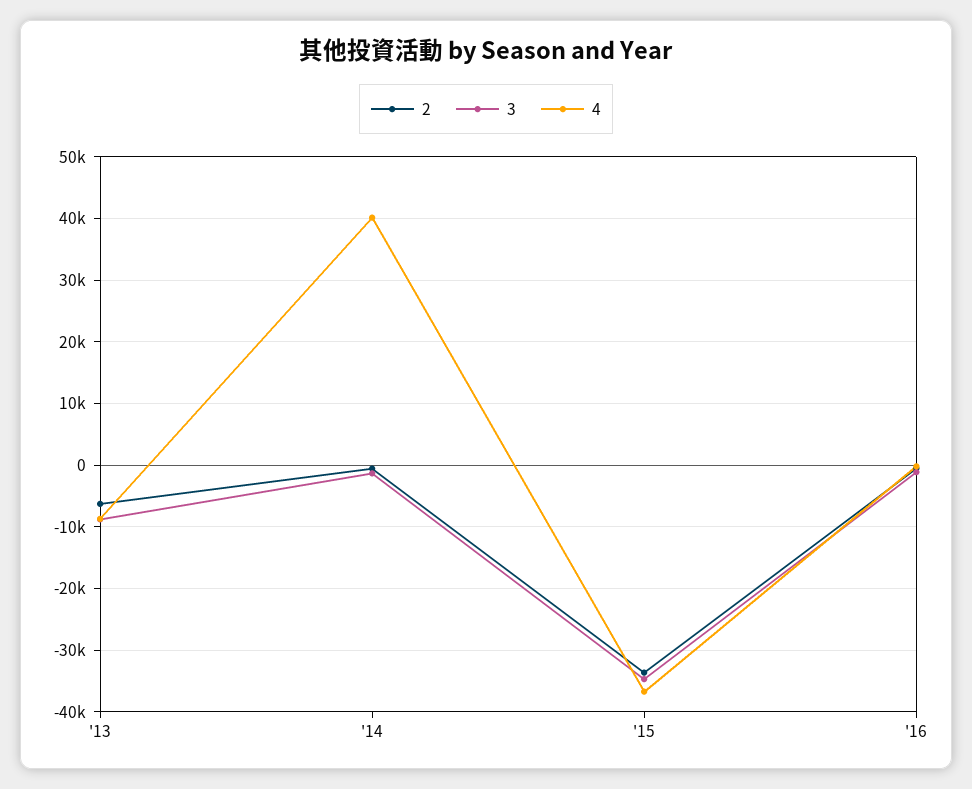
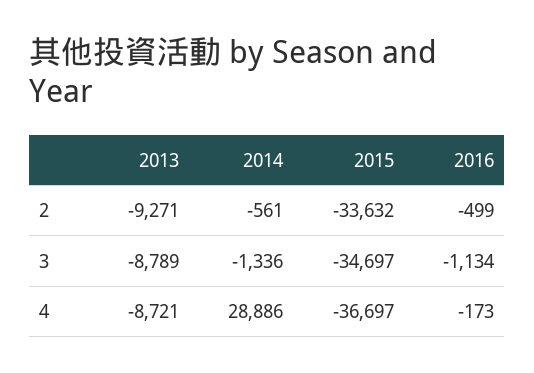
2, '13: -6000 -> -9271
4, '14: 40000 -> 28886

